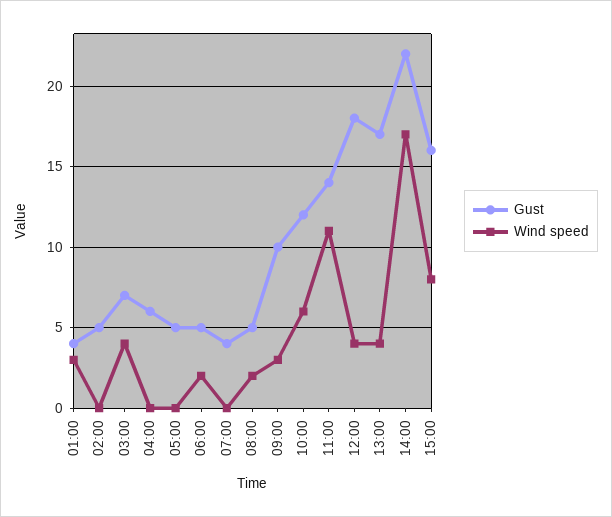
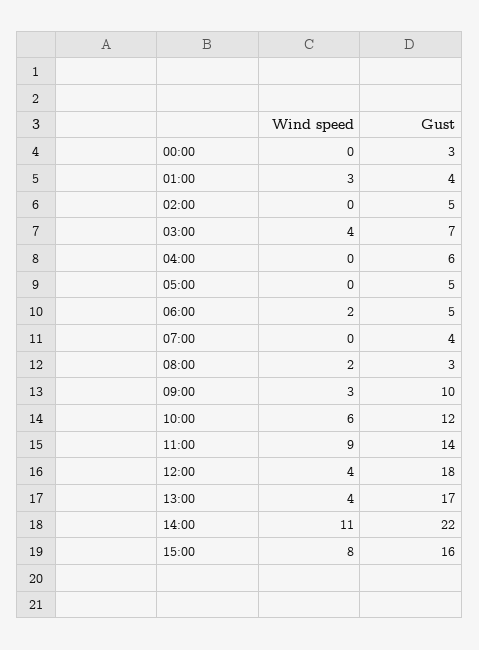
Gust, 08:00: 5 -> 3
Wind speed, 11:00: 11 -> 9
Wind speed, 14:00: 17 -> 11
Wind speed, 00:00: none -> 0
Gust, 00:00: none -> 3

